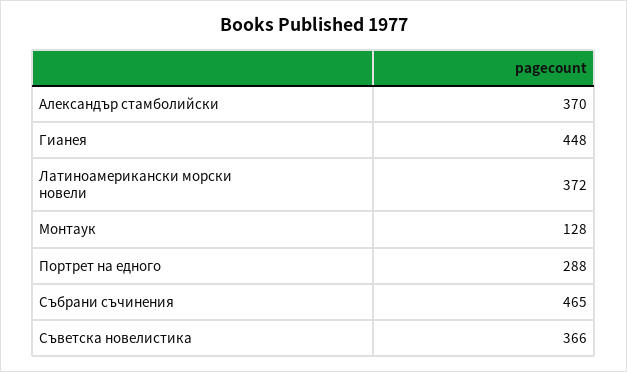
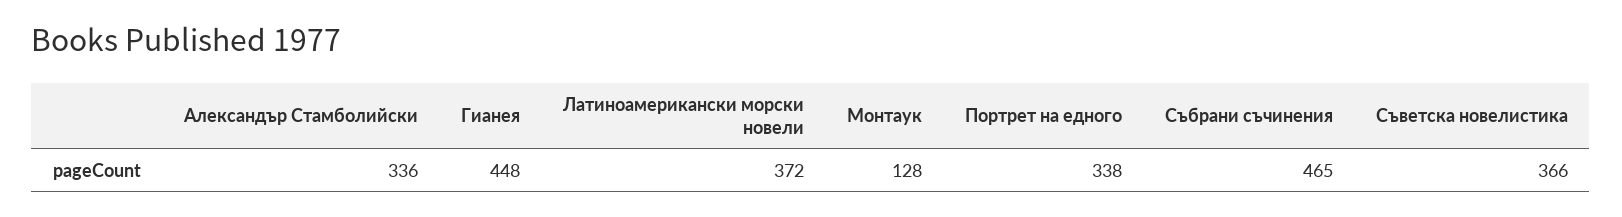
Александър стамболийски: 370 -> 336
Портрет на едного: 288 -> 338

